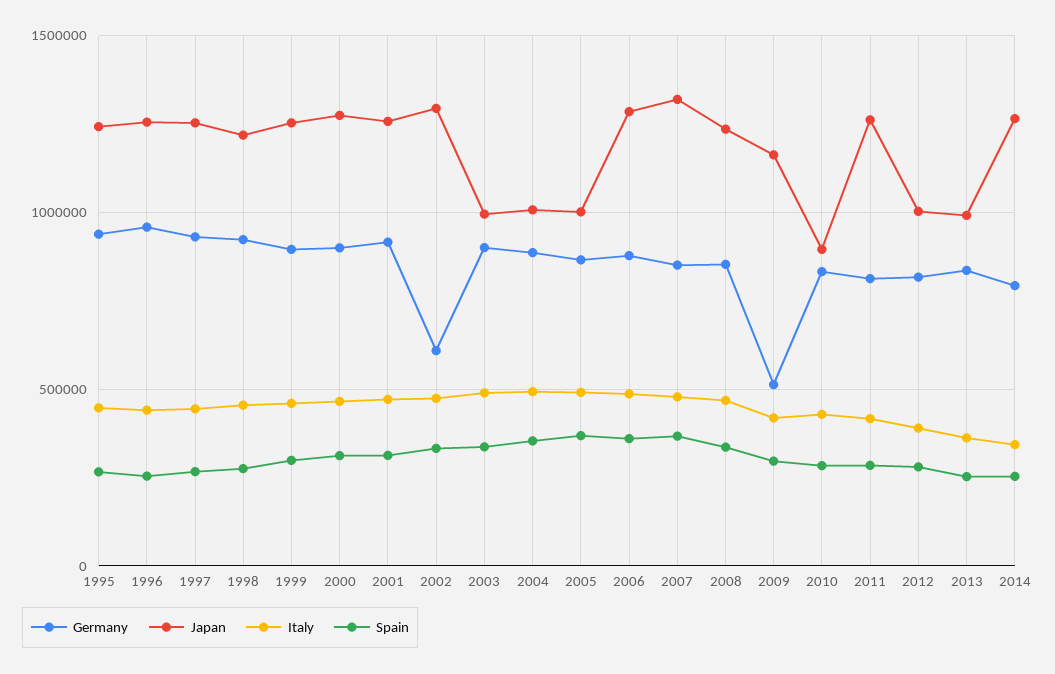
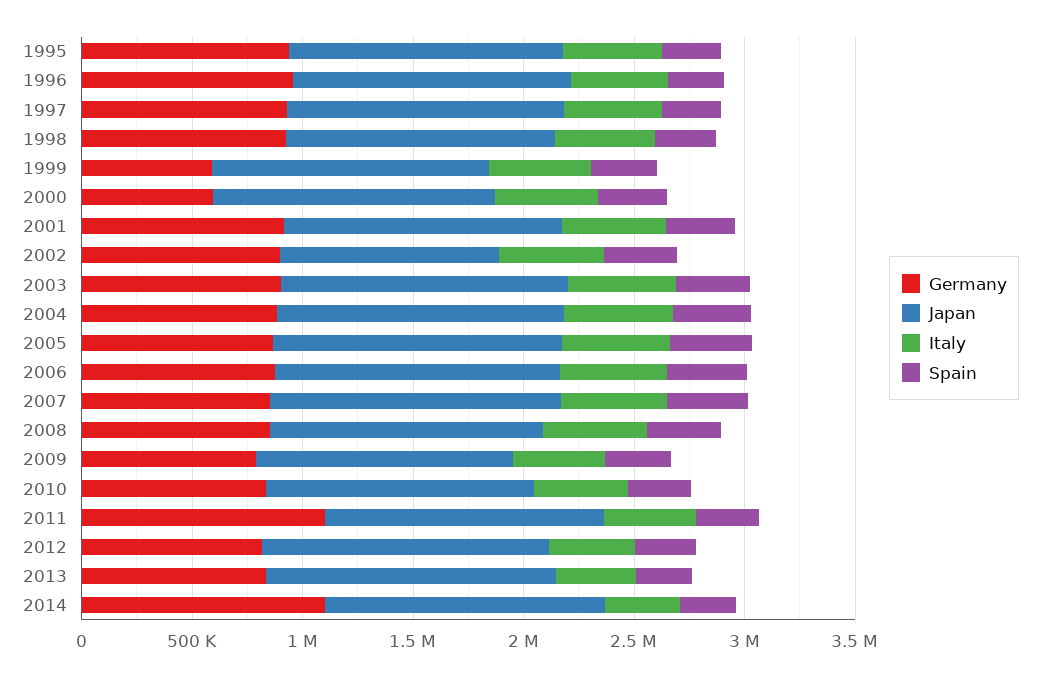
Germany, 1999: 900000 -> 600000
Germany, 2000: 900000 -> 600000
Germany, 2002: 600000 -> 900000
Japan, 2002: 1300000 -> 1000000
Japan, 2003: 1000000 -> 1300000
Japan, 2004: 1000000 -> 1300000
Japan, 2005: 1000000 -> 1300000
Germany, 2009: 500000 -> 800000
Japan, 2010: 900000 -> 1200000
Germany, 2011: 800000 -> 1100000
Japan, 2012: 1000000 -> 1300000
Japan, 2013: 1000000 -> 1300000
Germany, 2014: 800000 -> 1100000

